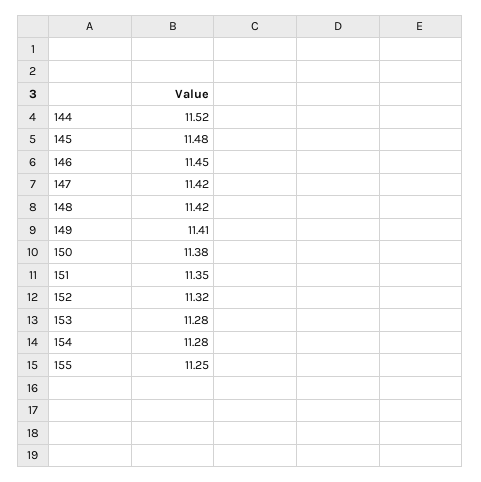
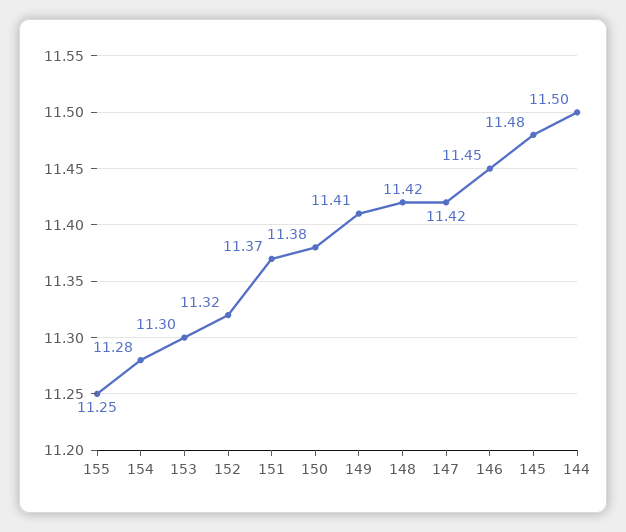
144: 11.52 -> 11.5
151: 11.35 -> 11.37
153: 11.28 -> 11.3

